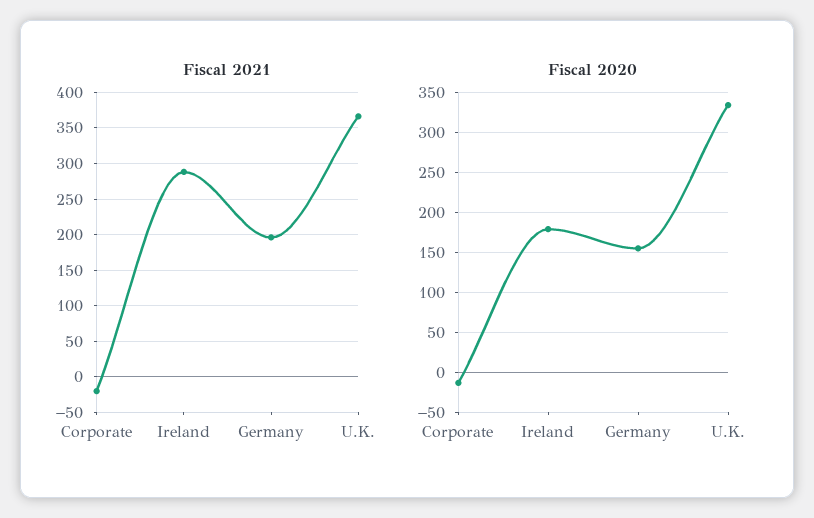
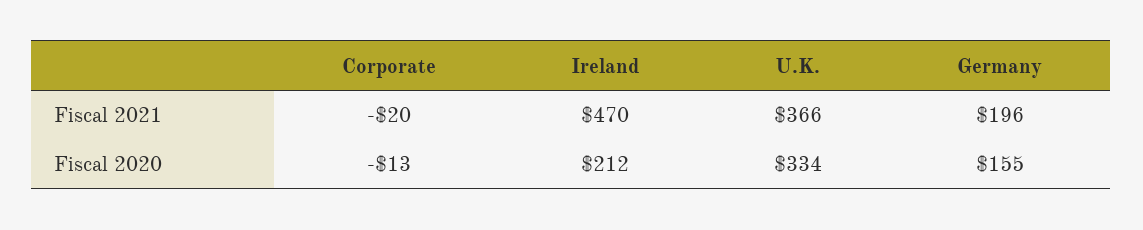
Fiscal 2021, Ireland: 290 -> 470
Fiscal 2020, Ireland: 180 -> 212

